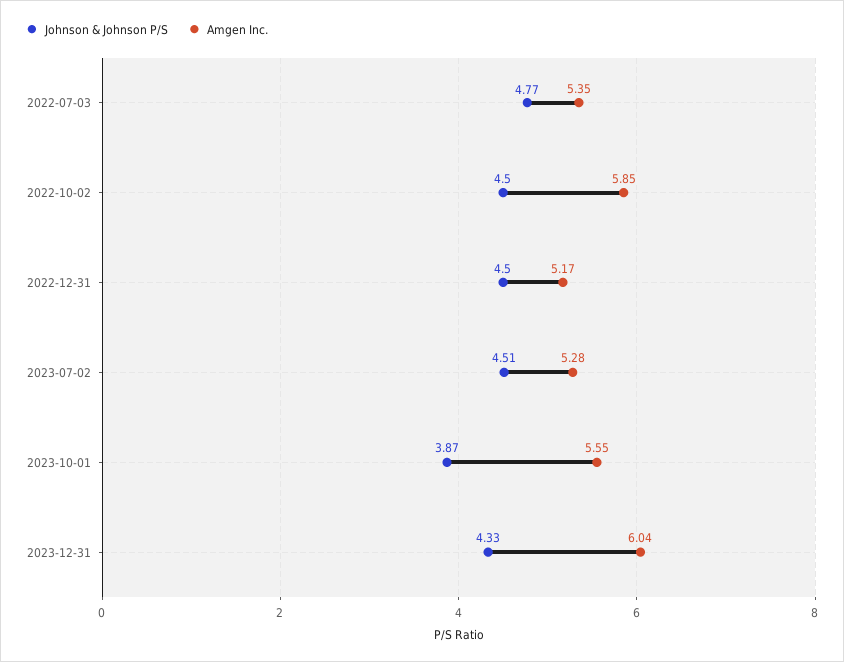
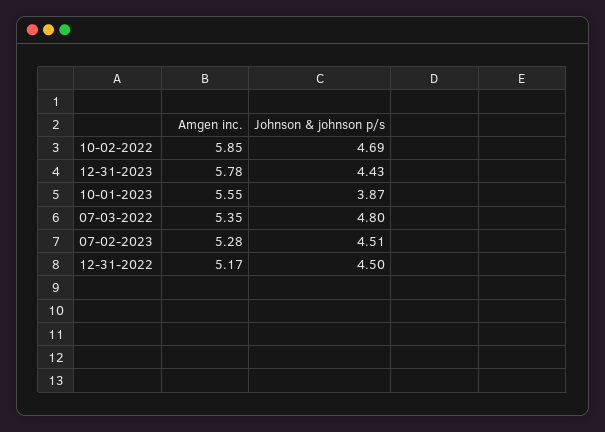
Johnson & Johnson P/S, 2022-07-03: 4.77 -> 4.8
Johnson & Johnson P/S, 2022-10-02: 4.5 -> 4.69
Johnson & Johnson P/S, 2023-12-31: 4.33 -> 4.43
Amgen Inc., 2023-12-31: 6.04 -> 5.78

